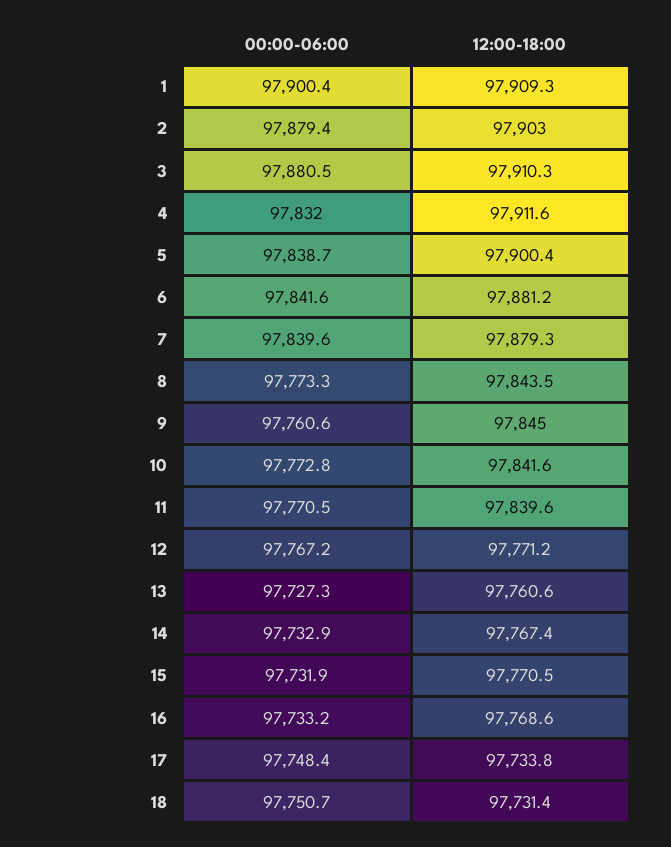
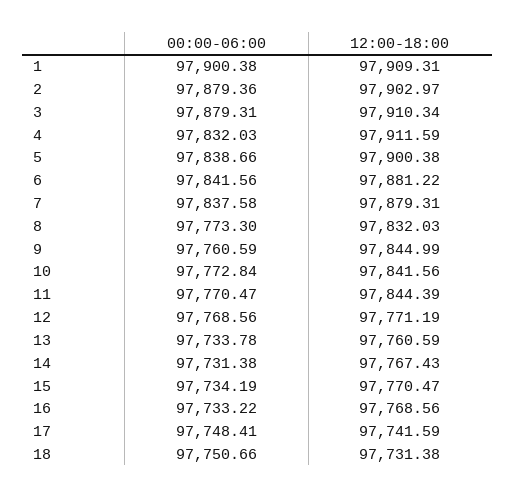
00:00-06:00, 3: 97880.5 -> 97879.31
00:00-06:00, 7: 97839.6 -> 97837.58
12:00-18:00, 8: 97843.5 -> 97832.03
12:00-18:00, 11: 97839.6 -> 97844.39
00:00-06:00, 12: 97767.2 -> 97768.56
00:00-06:00, 13: 97727.3 -> 97733.78
00:00-06:00, 14: 97732.9 -> 97731.38
00:00-06:00, 15: 97731.9 -> 97734.19
12:00-18:00, 17: 97733.8 -> 97741.59

